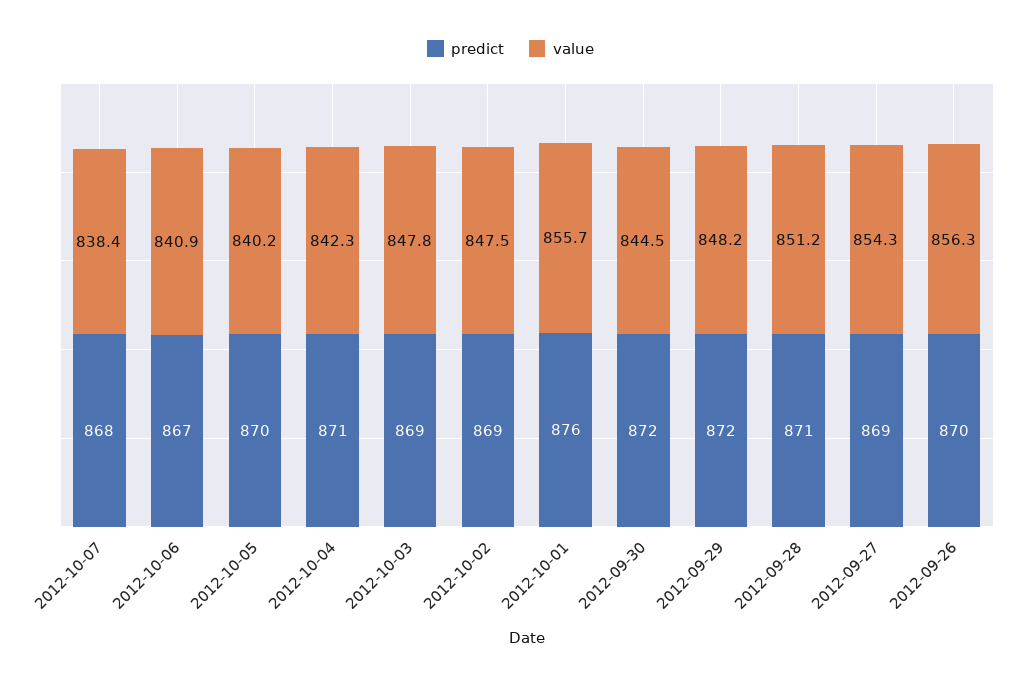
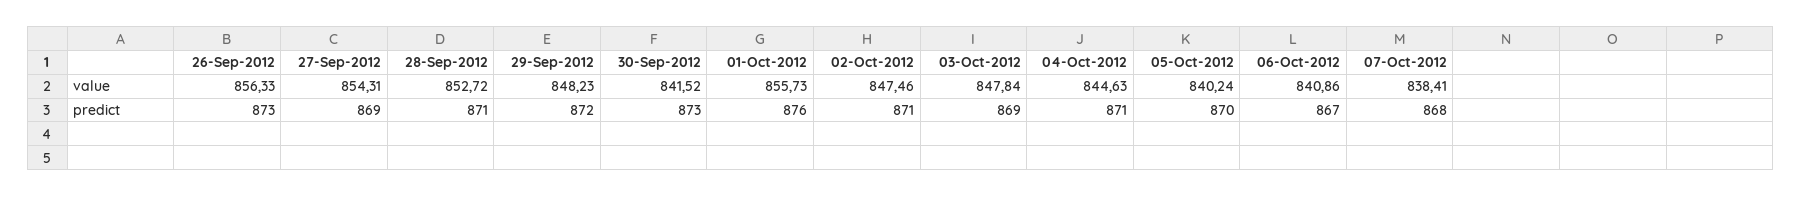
value, 2012-10-04: 842.3 -> 844.63
predict, 2012-10-02: 869 -> 871
predict, 2012-09-30: 872 -> 873
value, 2012-09-30: 844.5 -> 841.52
value, 2012-09-28: 851.2 -> 852.72
predict, 2012-09-26: 870 -> 873

